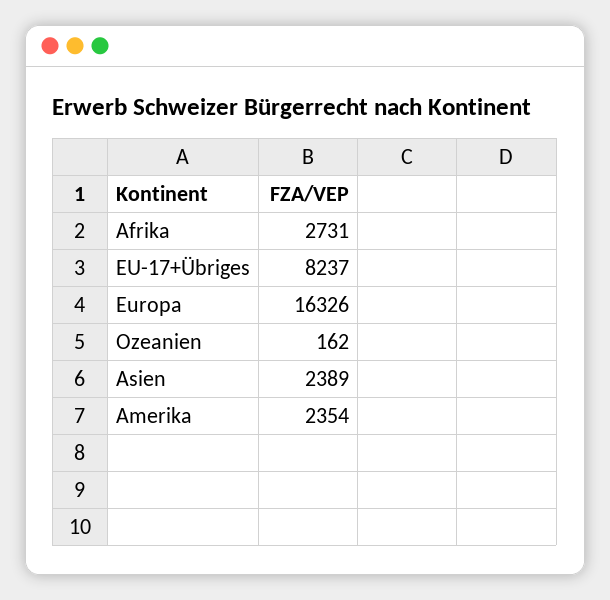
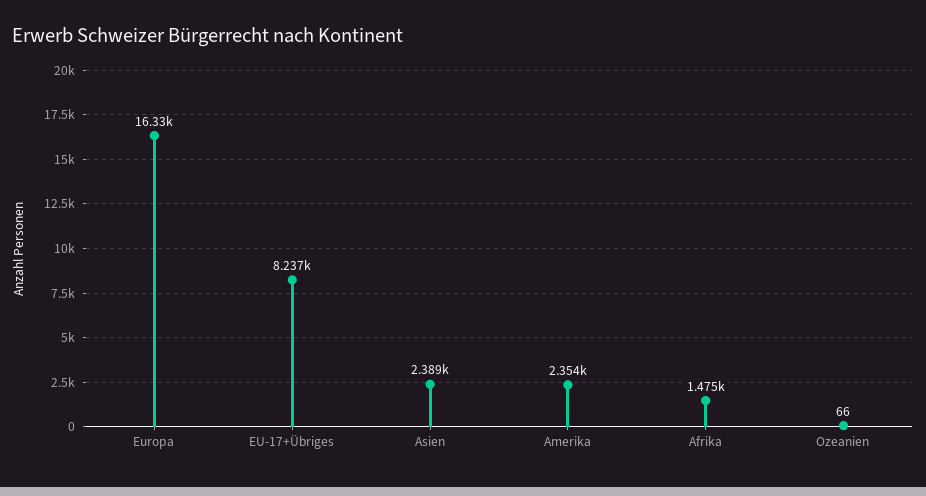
Afrika: 2731 -> 1475
Ozeanien: 162 -> 66

